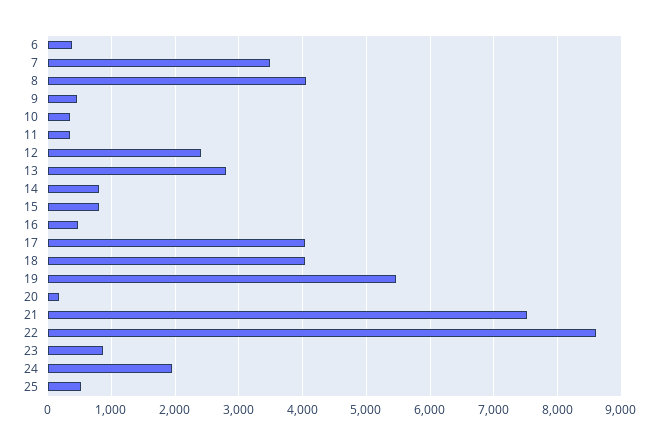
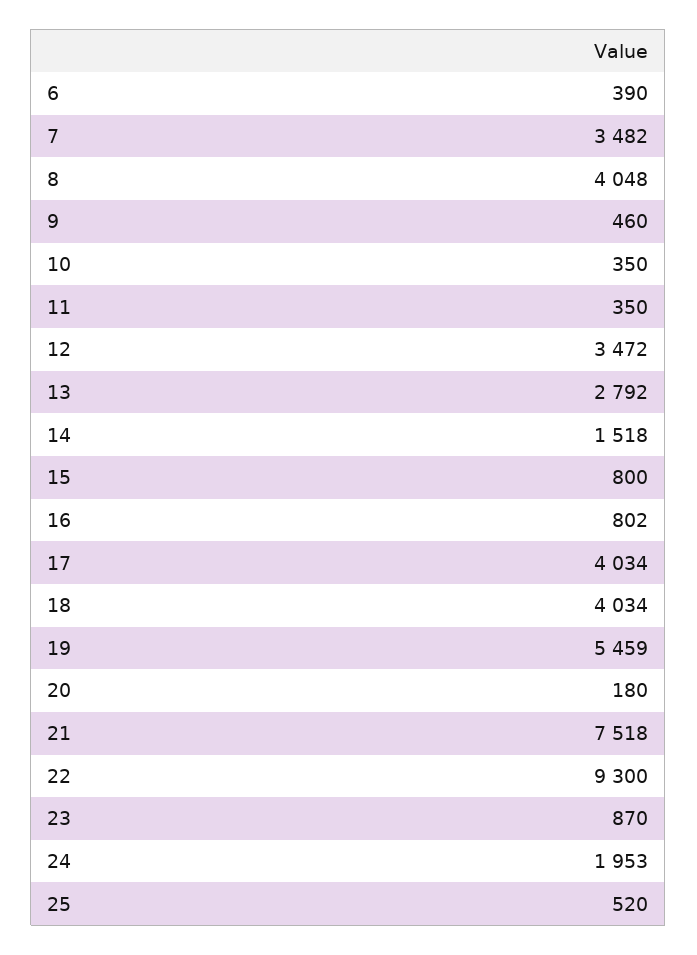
12: 2400 -> 3472
14: 800 -> 1518
16: 500 -> 802
22: 8600 -> 9300

